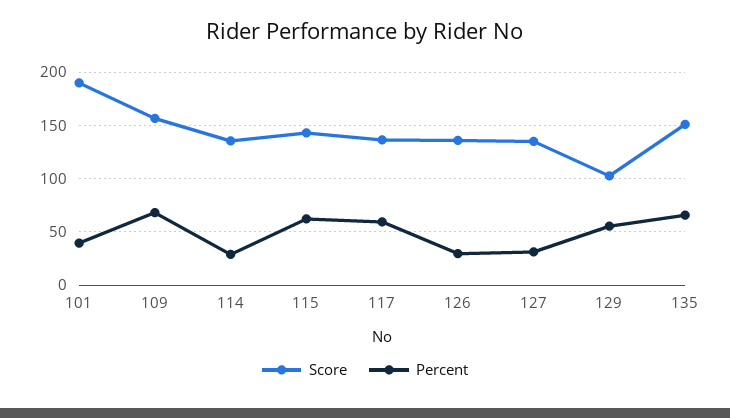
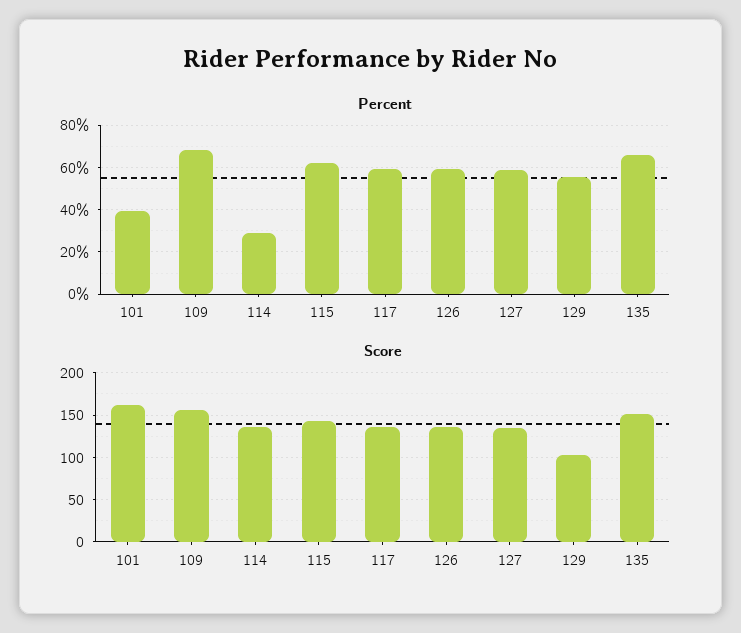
Score, 101: 190 -> 160
Percent, 126: 30 -> 60
Percent, 127: 30 -> 60

